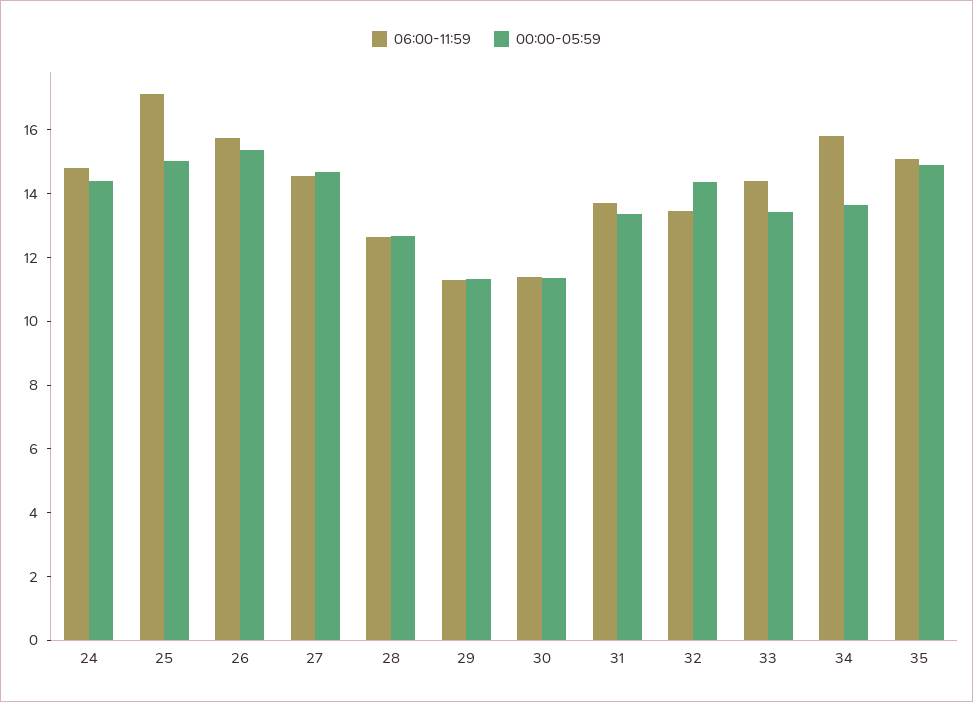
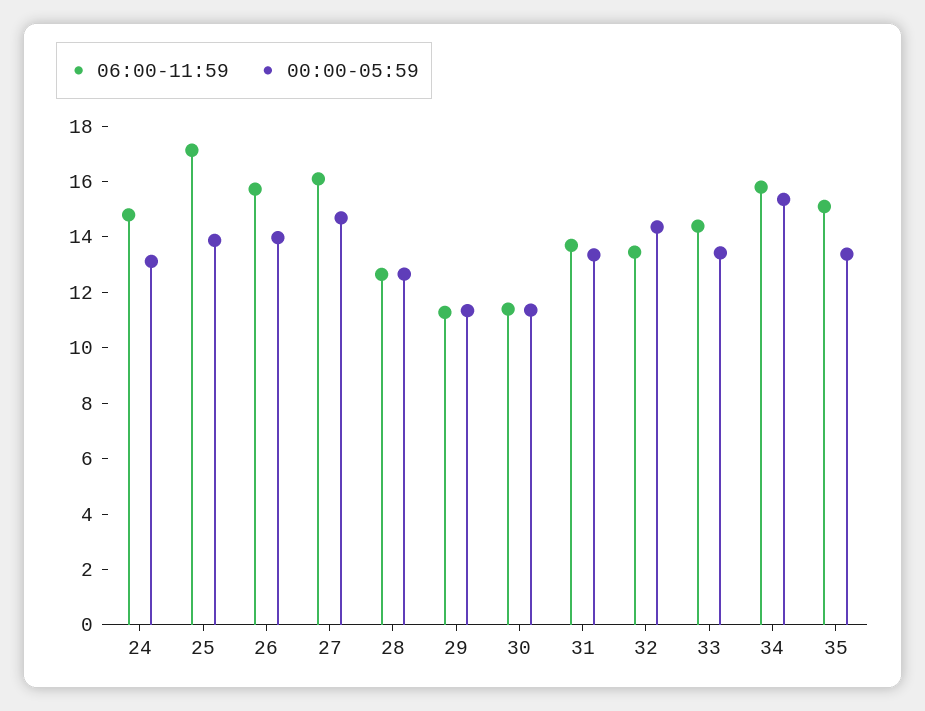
00:00-05:59, 24: 14.5 -> 13
00:00-05:59, 25: 15 -> 14
00:00-05:59, 26: 15.5 -> 14
06:00-11:59, 27: 14.5 -> 16
00:00-05:59, 34: 13.5 -> 15.5
00:00-05:59, 35: 15 -> 13.5

